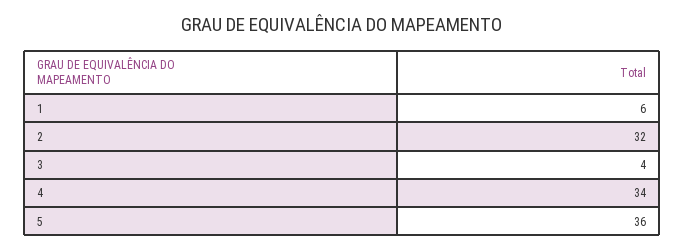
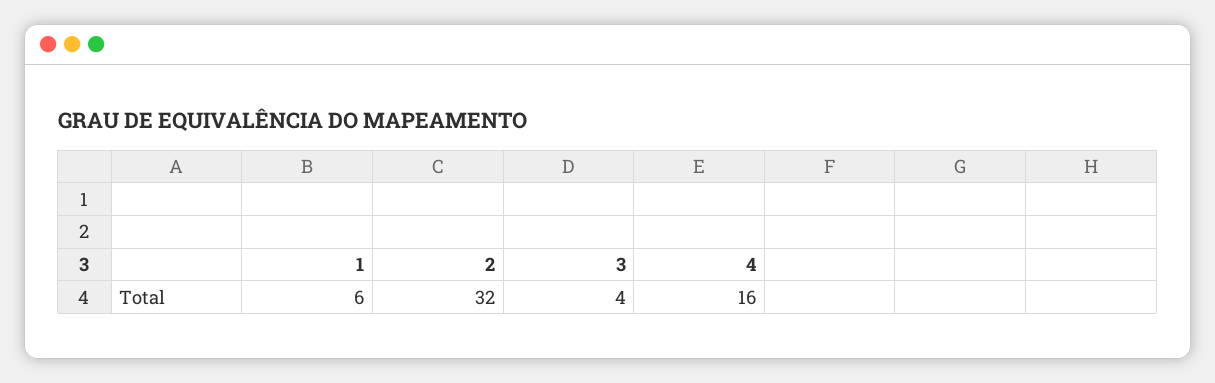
4: 34 -> 16
5: 36 -> none

